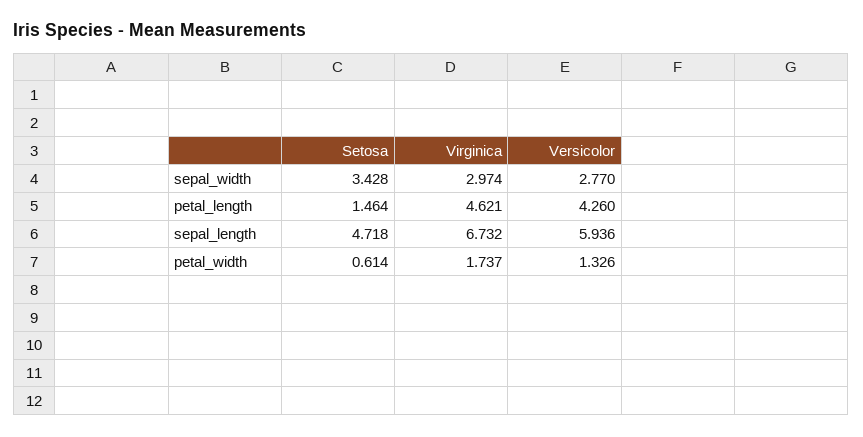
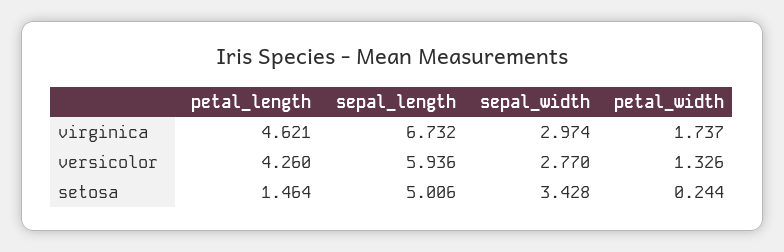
Setosa, sepal_length: 4.718 -> 5.006
Setosa, petal_width: 0.614 -> 0.244

